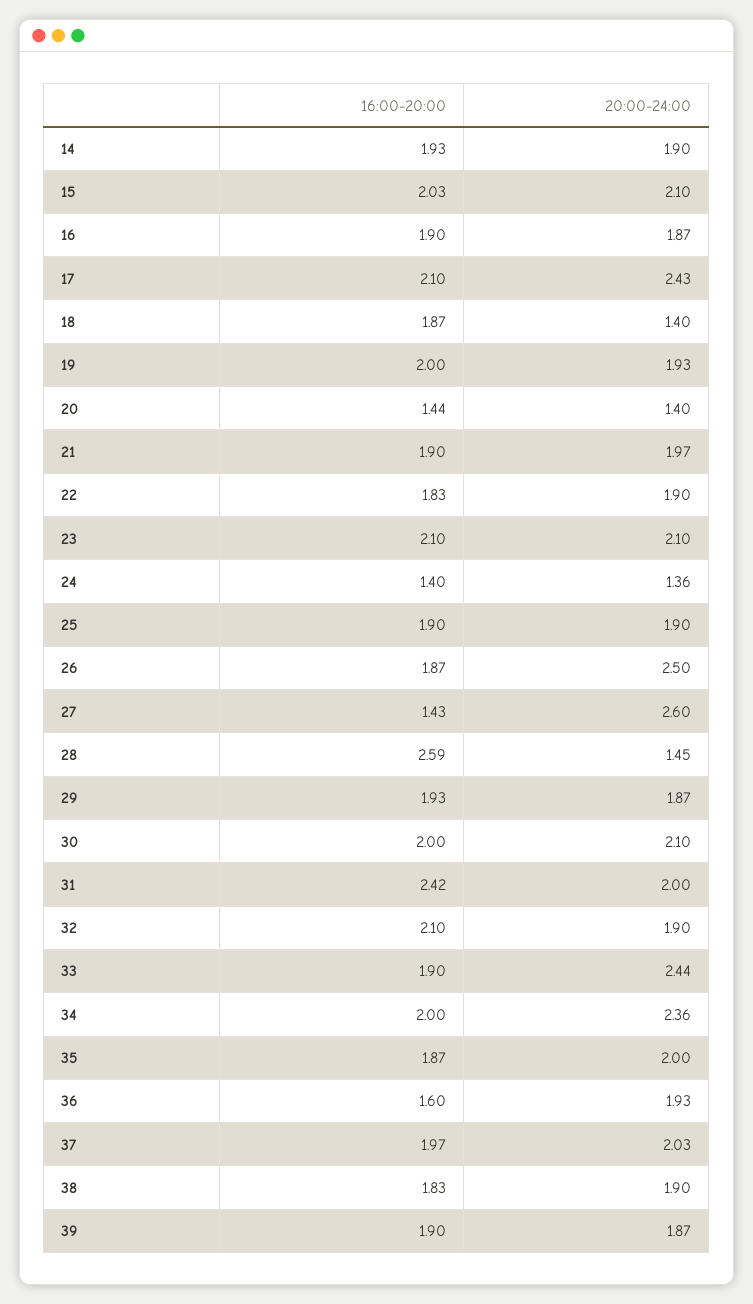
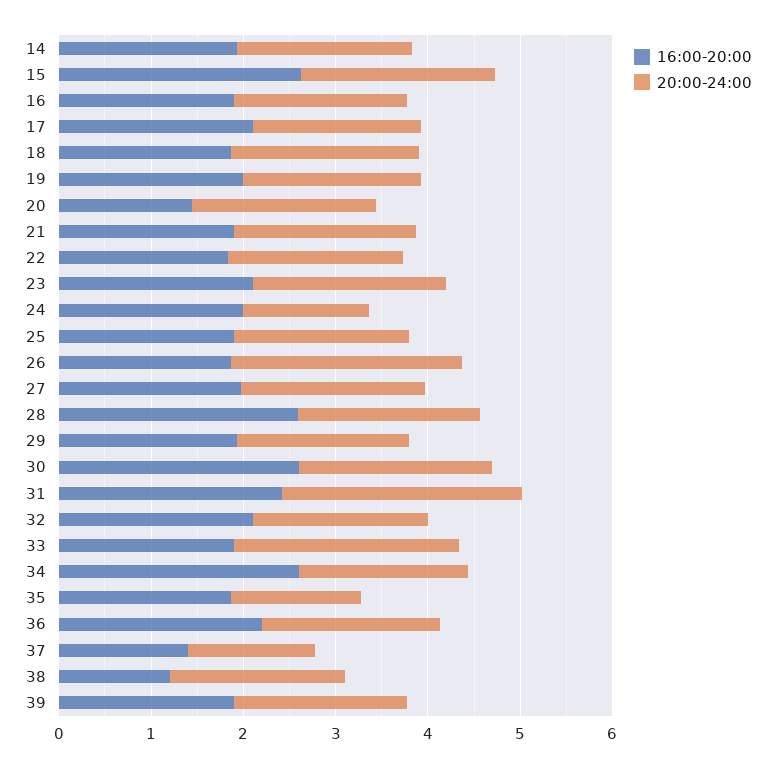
16:00-20:00, 15: 2.03 -> 2.6
20:00-24:00, 17: 2.43 -> 1.8
20:00-24:00, 18: 1.4 -> 2
20:00-24:00, 20: 1.4 -> 2
16:00-20:00, 24: 1.4 -> 2
16:00-20:00, 27: 1.43 -> 2
20:00-24:00, 27: 2.6 -> 2
20:00-24:00, 28: 1.45 -> 2
16:00-20:00, 30: 2 -> 2.6
20:00-24:00, 31: 2 -> 2.6
16:00-20:00, 34: 2 -> 2.6
20:00-24:00, 34: 2.36 -> 1.8
20:00-24:00, 35: 2 -> 1.4
16:00-20:00, 36: 1.6 -> 2.2
16:00-20:00, 37: 1.97 -> 1.4
20:00-24:00, 37: 2.03 -> 1.4
16:00-20:00, 38: 1.83 -> 1.2

